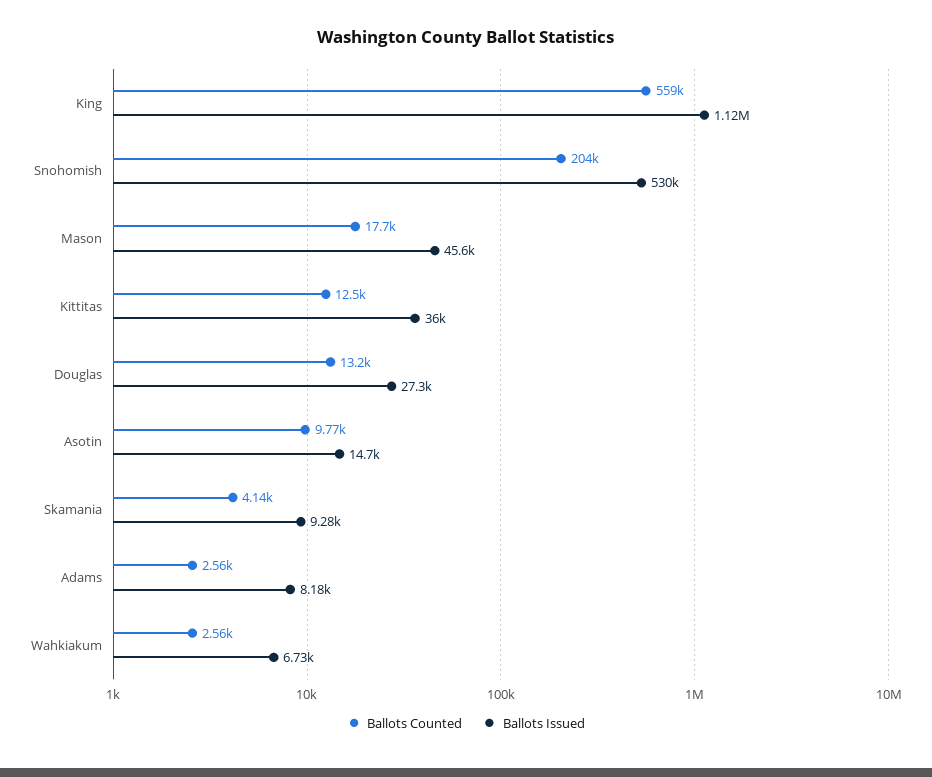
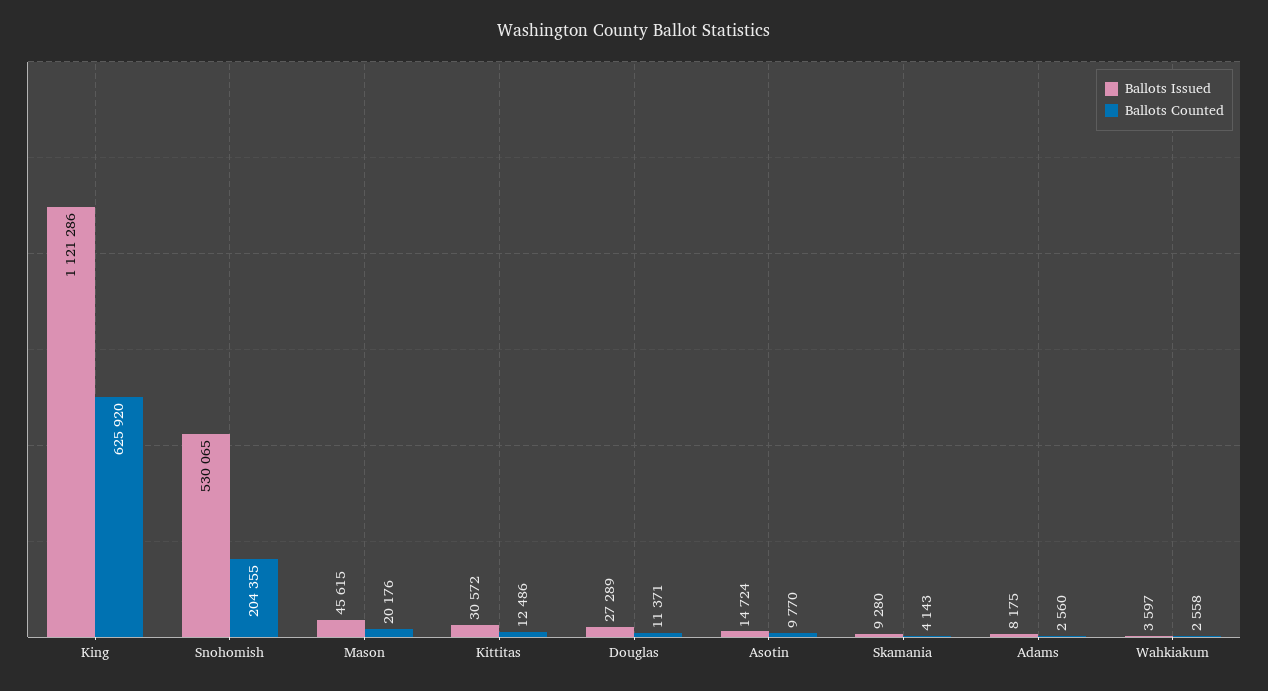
Ballots Counted, King: 559000 -> 625920
Ballots Counted, Mason: 17700 -> 20176
Ballots Issued, Kittitas: 36000 -> 30572
Ballots Counted, Douglas: 13200 -> 11371
Ballots Issued, Wahkiakum: 6730 -> 3597

